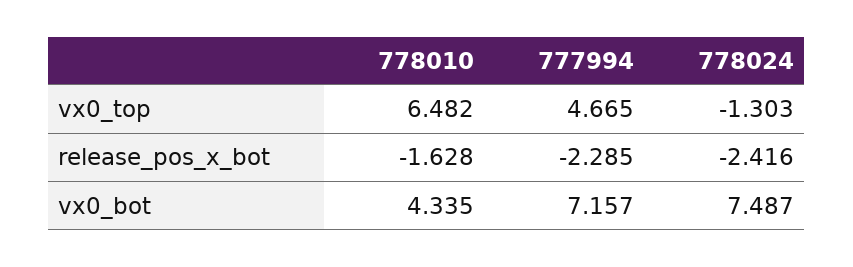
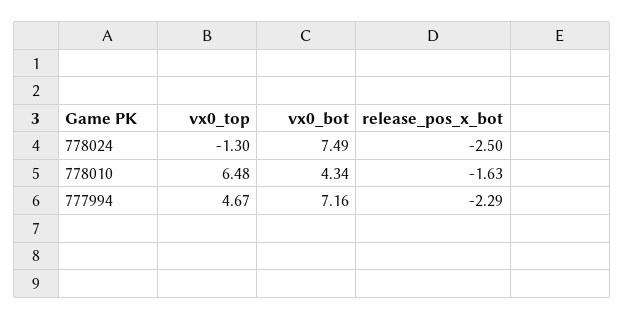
778024, release_pos_x_bot: -2.416 -> -2.5

